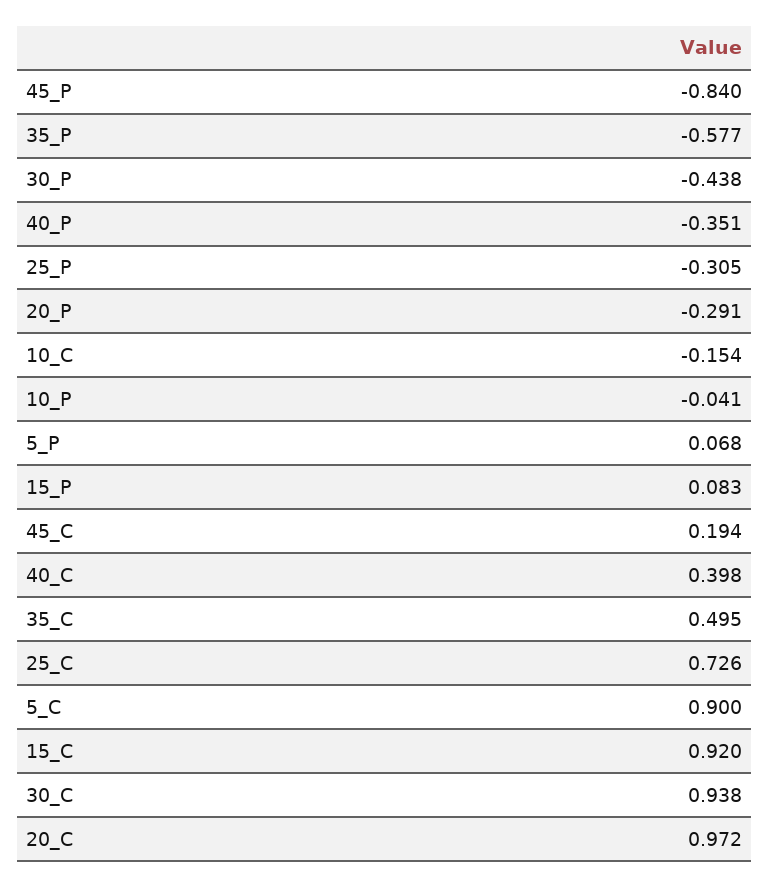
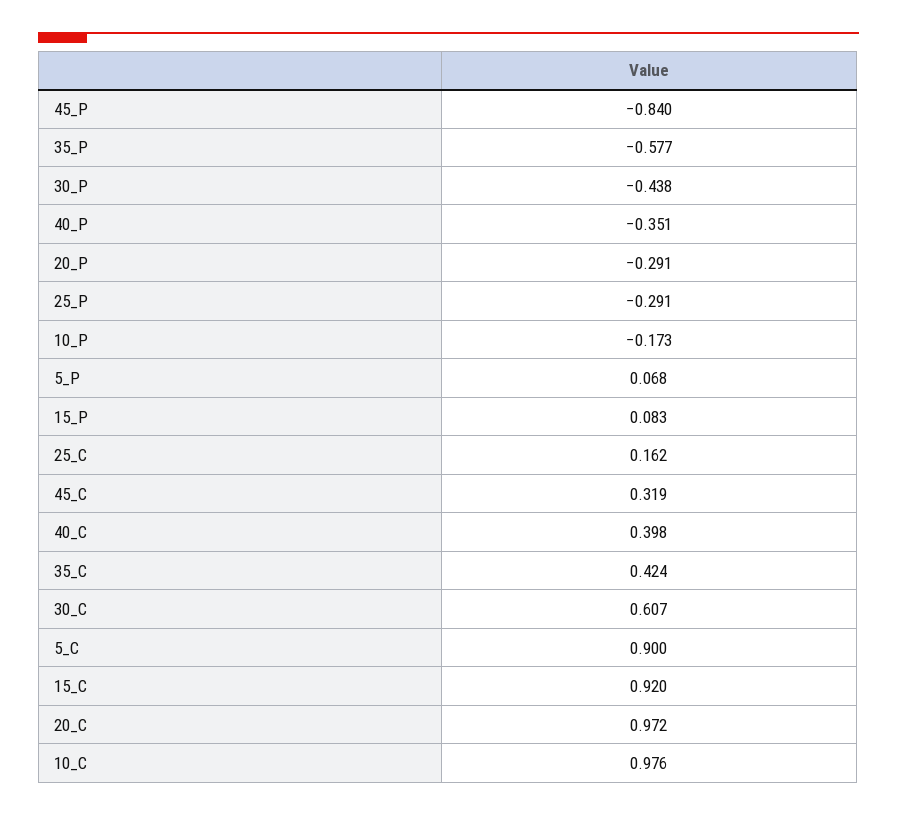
25_P: -0.305 -> -0.291
10_C: -0.154 -> 0.976
10_P: -0.041 -> -0.173
45_C: 0.194 -> 0.319
35_C: 0.495 -> 0.424
25_C: 0.726 -> 0.162
30_C: 0.938 -> 0.607

